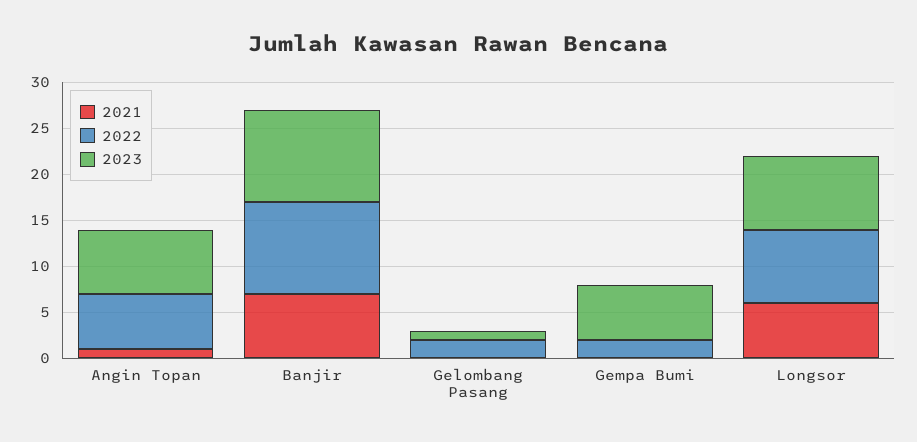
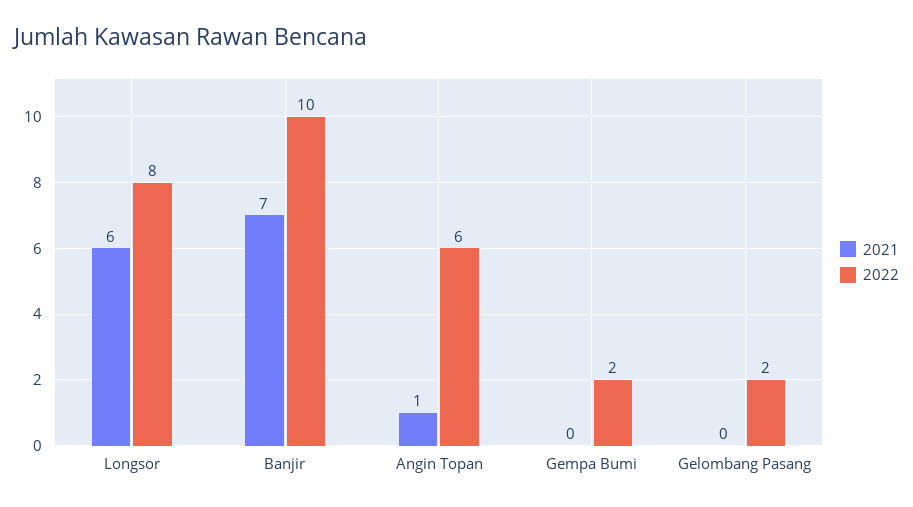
2023, Angin Topan: 7 -> none
2023, Banjir: 10 -> none
2023, Gelombang Pasang: 1 -> none
2023, Gempa Bumi: 6 -> none
2023, Longsor: 8 -> none

